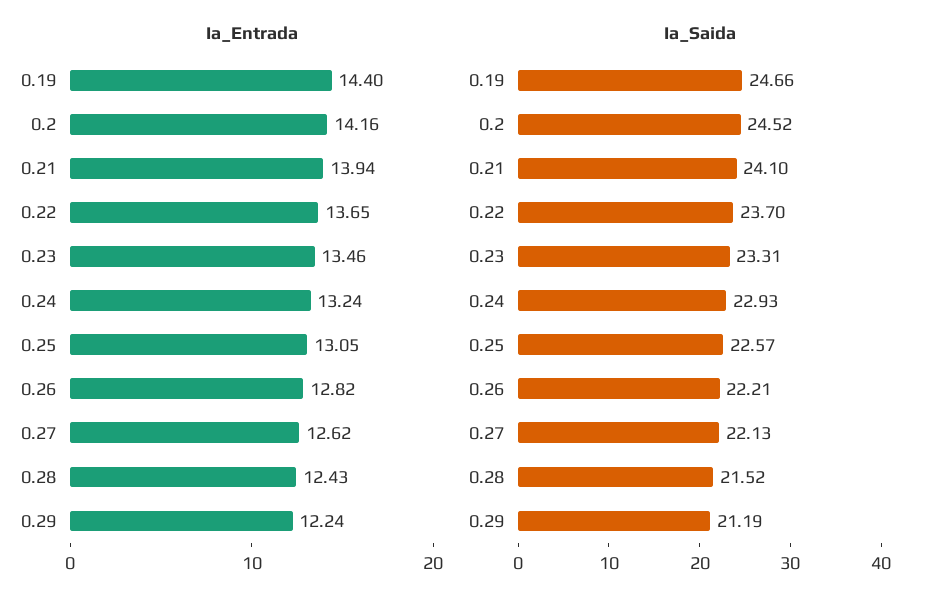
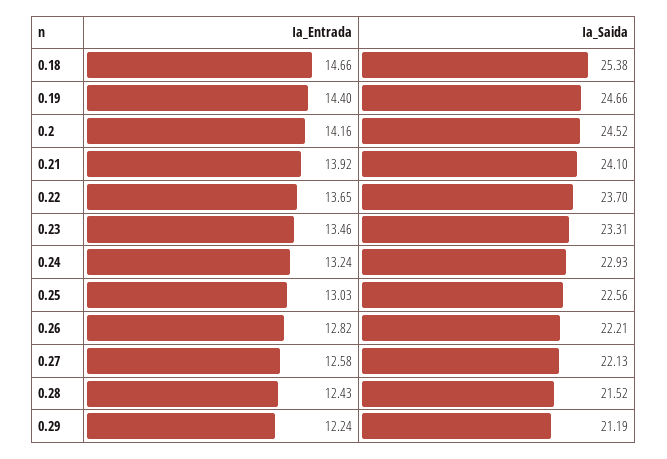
Ia_Entrada, 0.21: 13.94 -> 13.92
Ia_Entrada, 0.25: 13.05 -> 13.03
Ia_Entrada, 0.27: 12.62 -> 12.58
Ia_Saida, 0.25: 22.57 -> 22.56
Ia_Entrada, 0.18: none -> 14.66
Ia_Saida, 0.18: none -> 25.38

